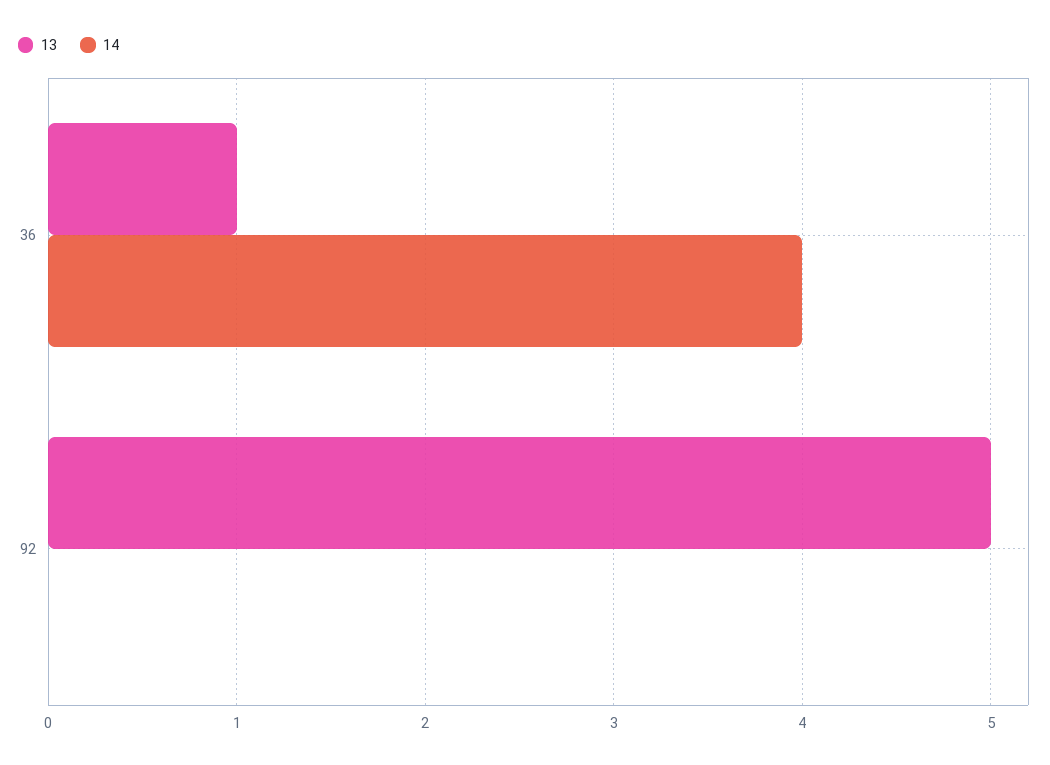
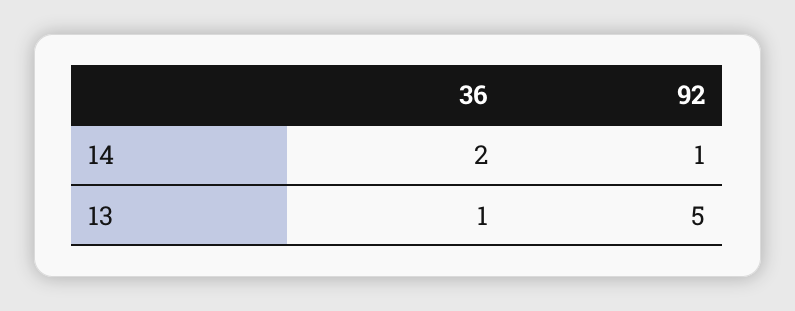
14, 36: 4 -> 2
14, 92: 0 -> 1

